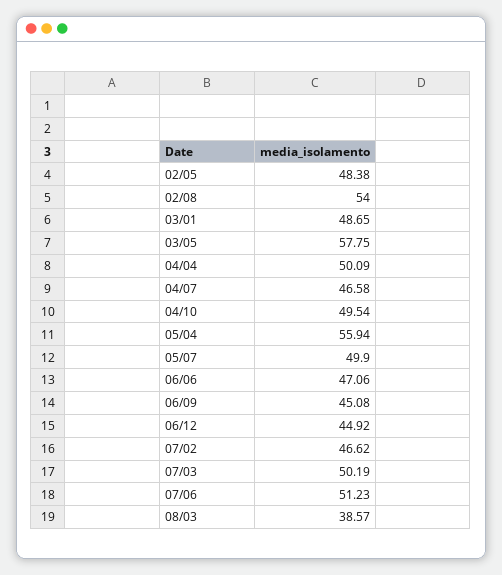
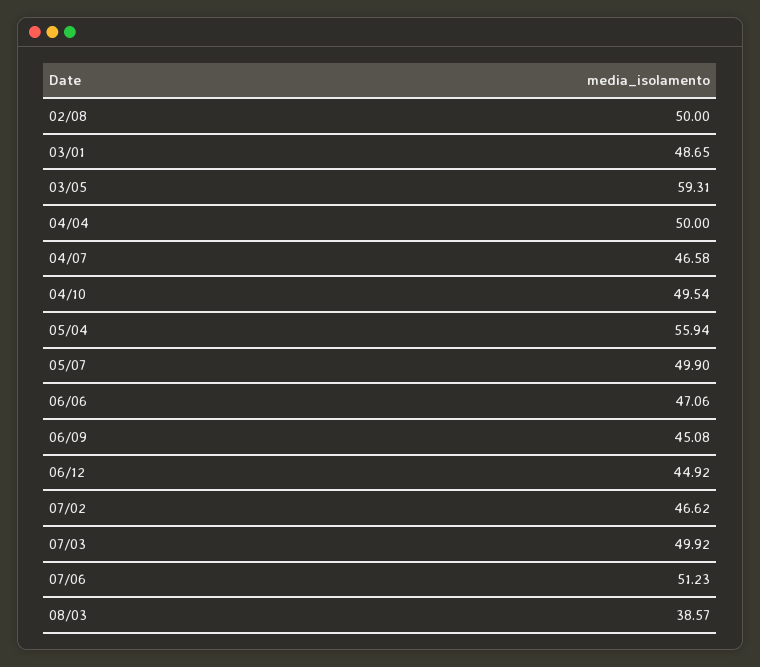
02/05: 48.38 -> none
02/08: 54 -> 50
03/05: 57.75 -> 59.31
04/04: 50.09 -> 50
07/03: 50.19 -> 49.92

